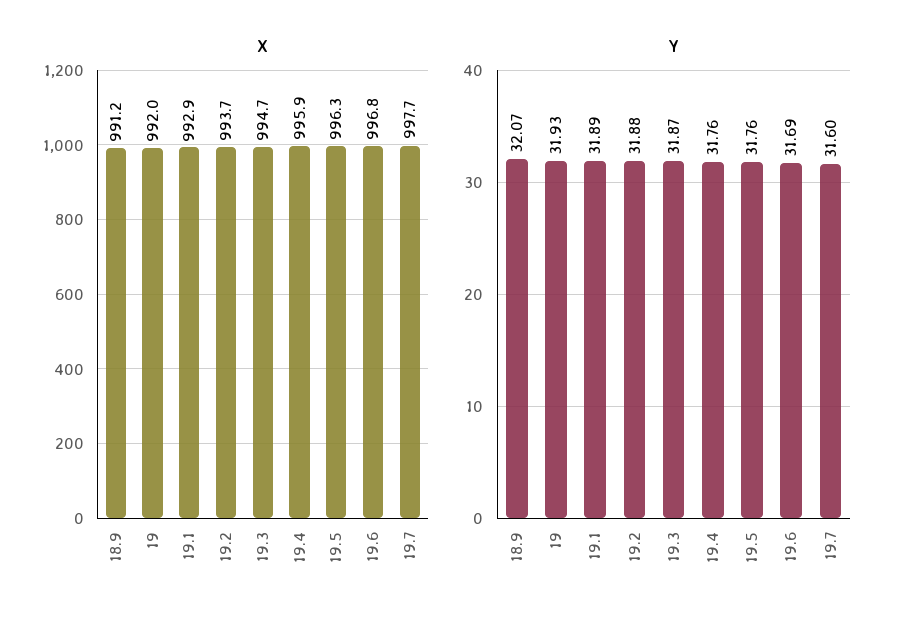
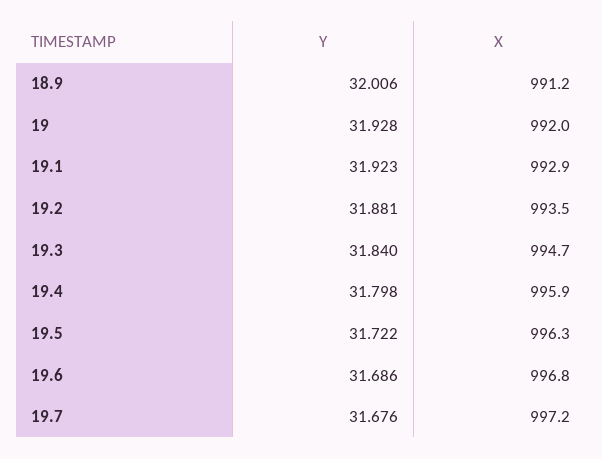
X, 19.2: 993.7 -> 993.5
X, 19.7: 997.7 -> 997.2
Y, 18.9: 32.07 -> 32.006
Y, 19.1: 31.89 -> 31.923
Y, 19.3: 31.87 -> 31.84
Y, 19.4: 31.76 -> 31.798
Y, 19.5: 31.76 -> 31.722
Y, 19.7: 31.6 -> 31.676

